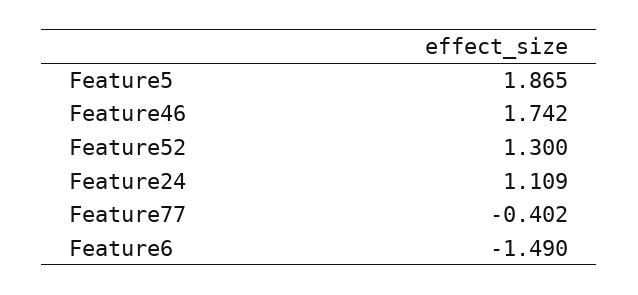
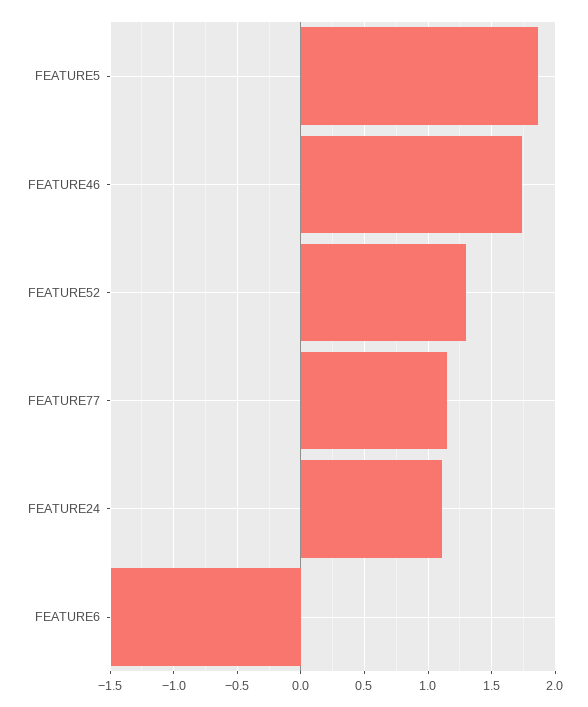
Feature77: -0.402 -> 1.15

